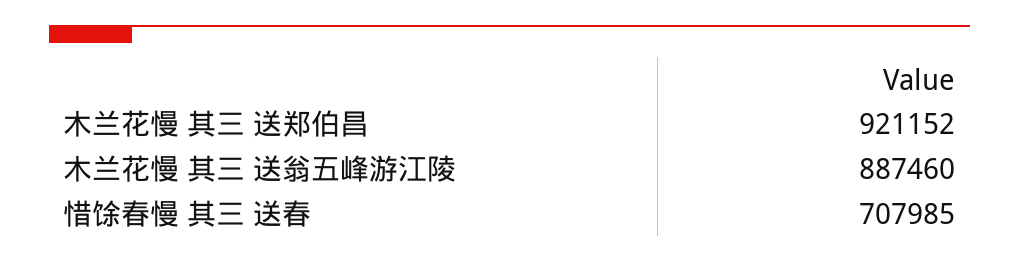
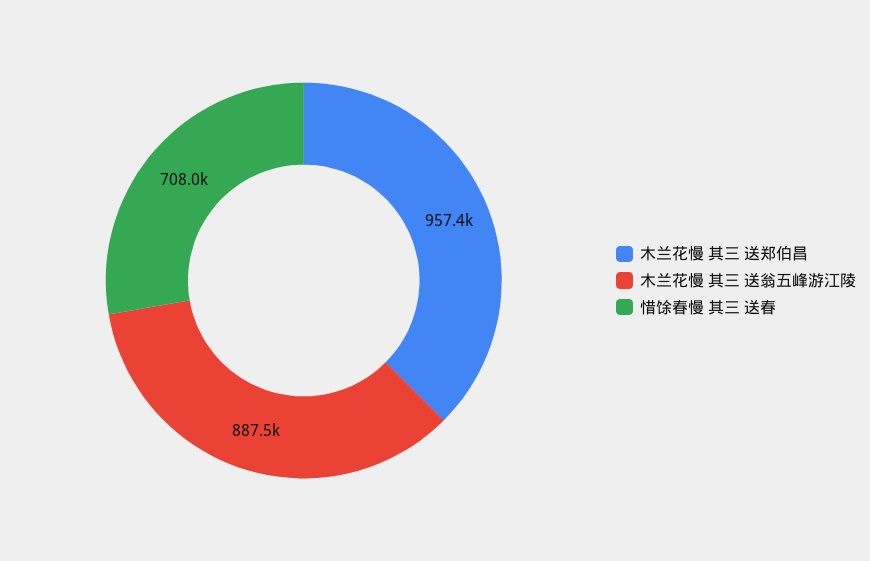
木兰花慢 其三 送郑伯昌: 921152 -> 957400

